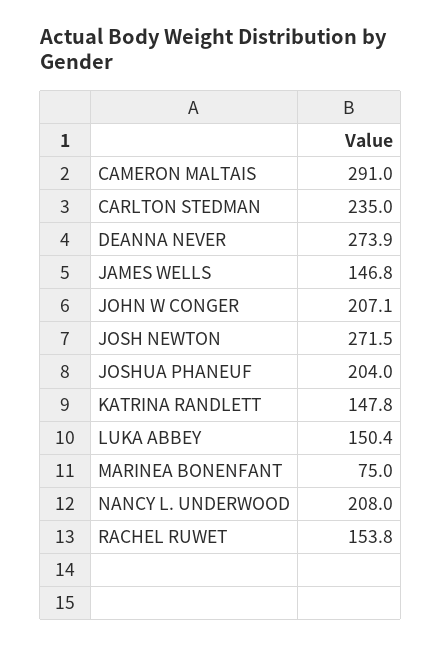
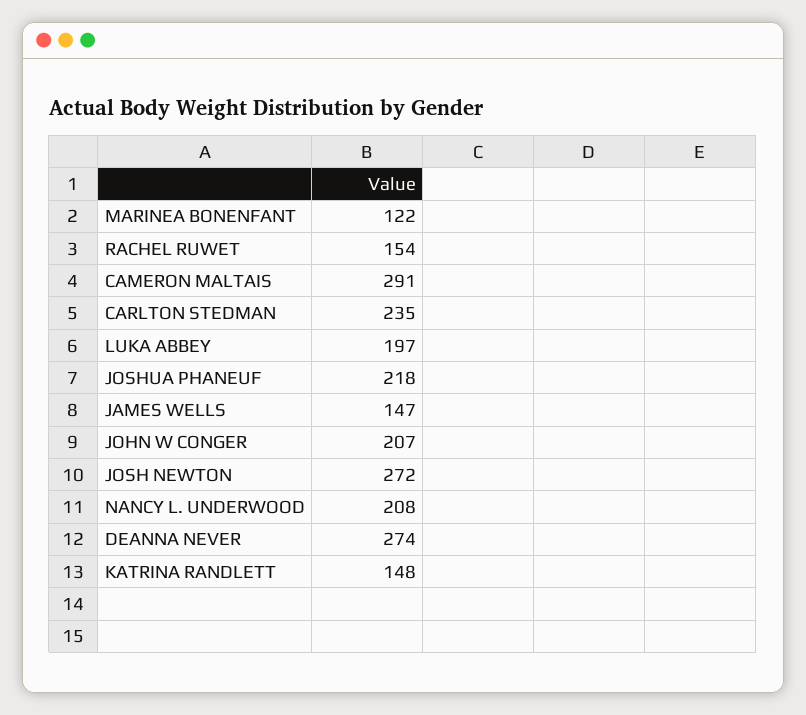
JOSHUA PHANEUF: 204 -> 218
LUKA ABBEY: 150.4 -> 197
MARINEA BONENFANT: 75 -> 122

